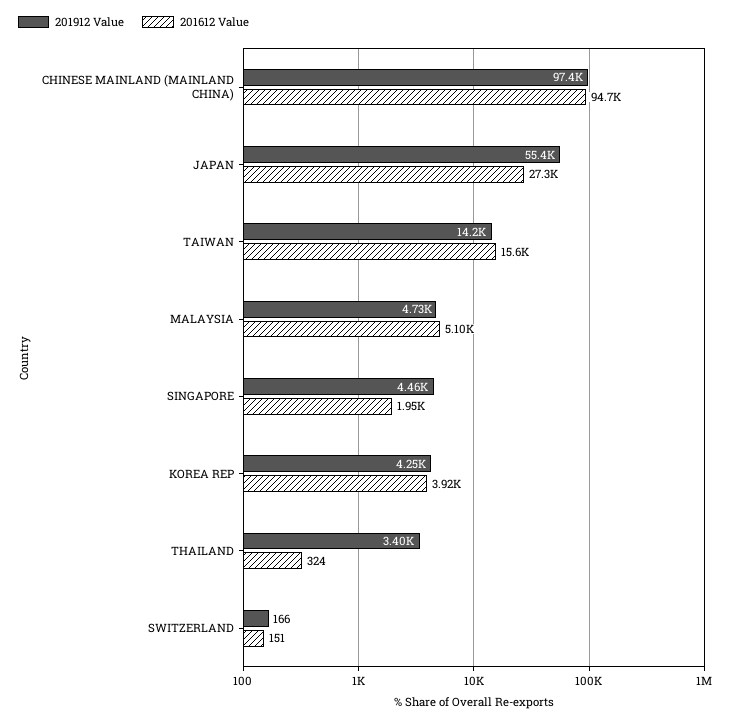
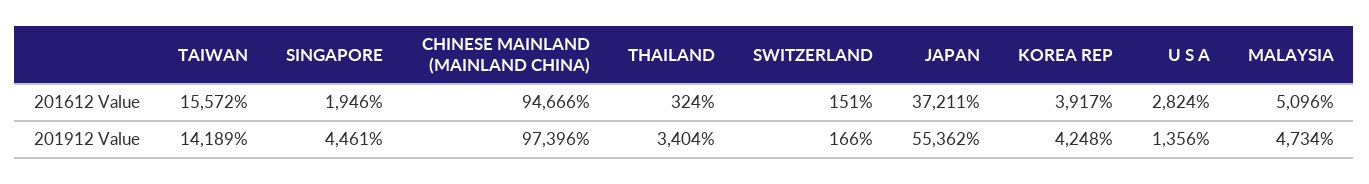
201612 Value, JAPAN: 27300 -> 37211
201612 Value, U S A: none -> 2824
201912 Value, U S A: none -> 1356

